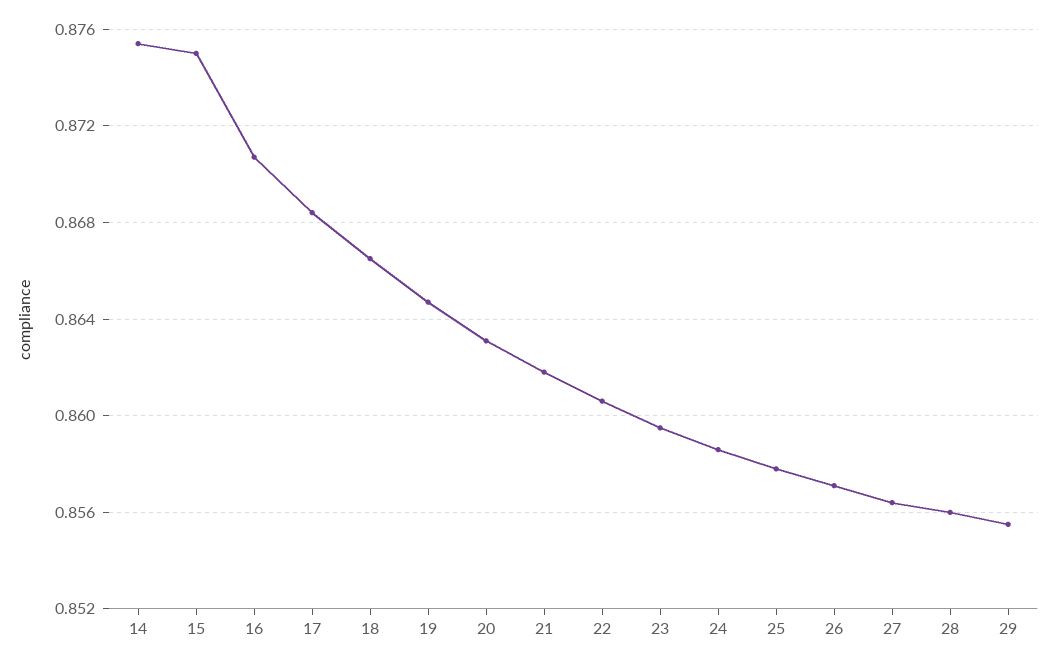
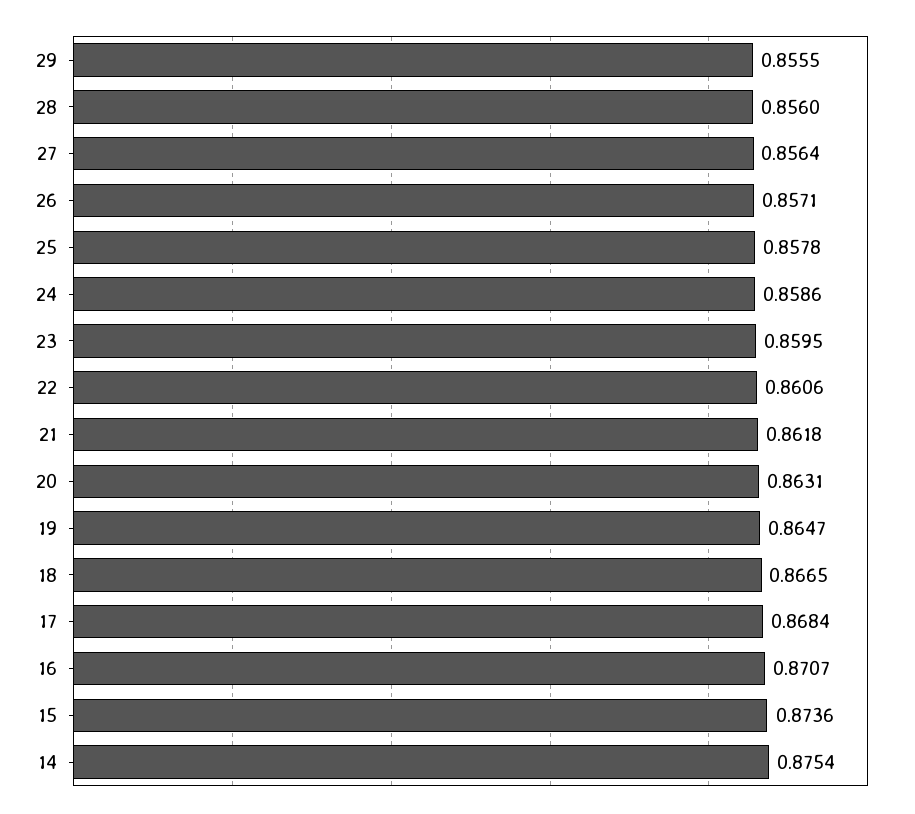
15: 0.875 -> 0.8736

